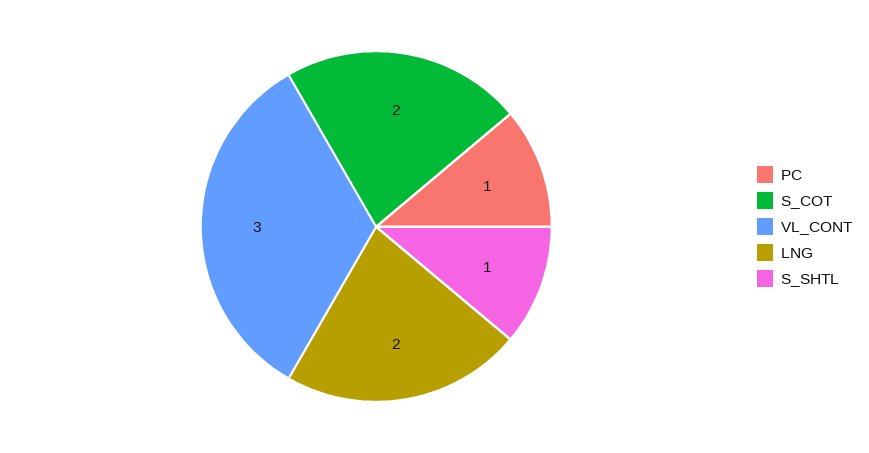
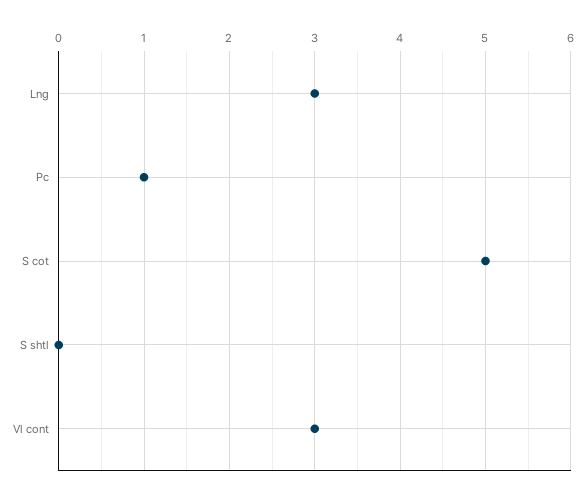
S_COT: 2 -> 5
LNG: 2 -> 3
S_SHTL: 1 -> 0

